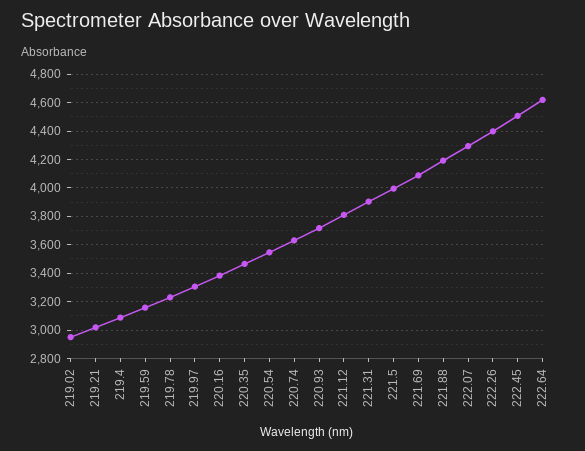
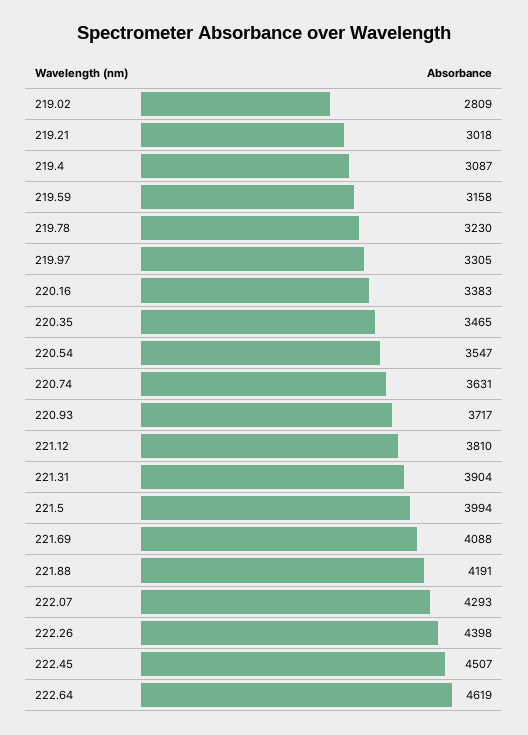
219.02: 2950 -> 2809

